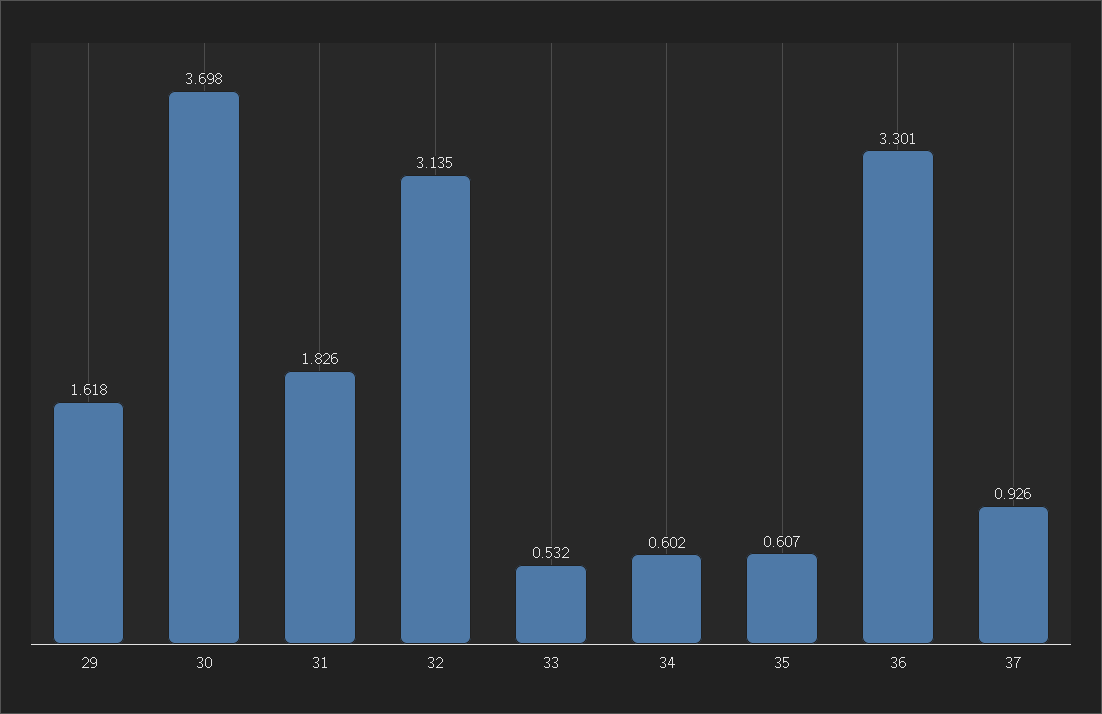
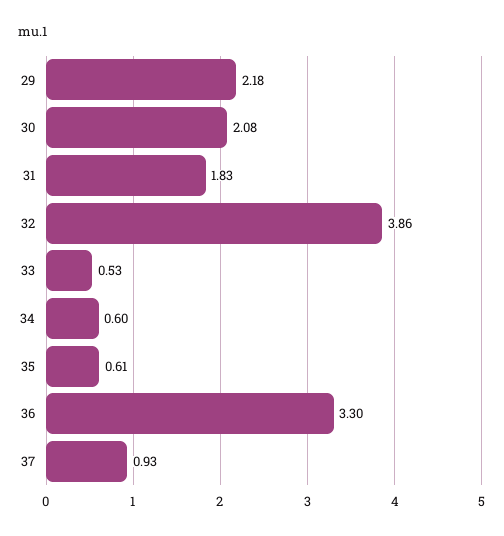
29: 1.618 -> 2.18
30: 3.698 -> 2.08
32: 3.135 -> 3.86

